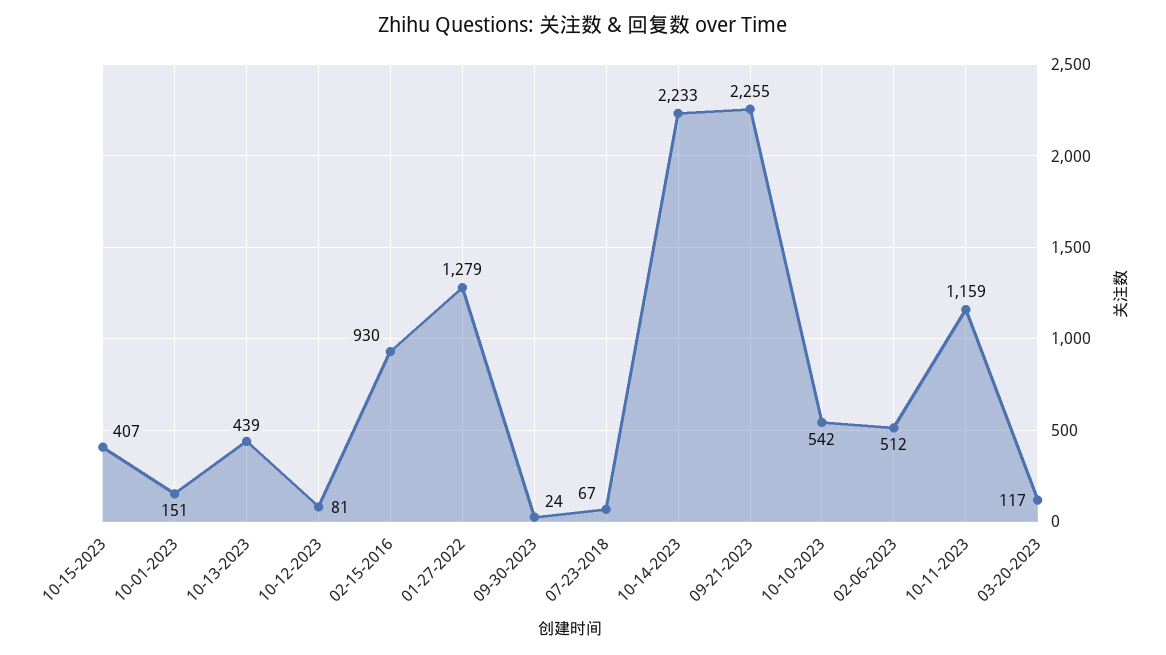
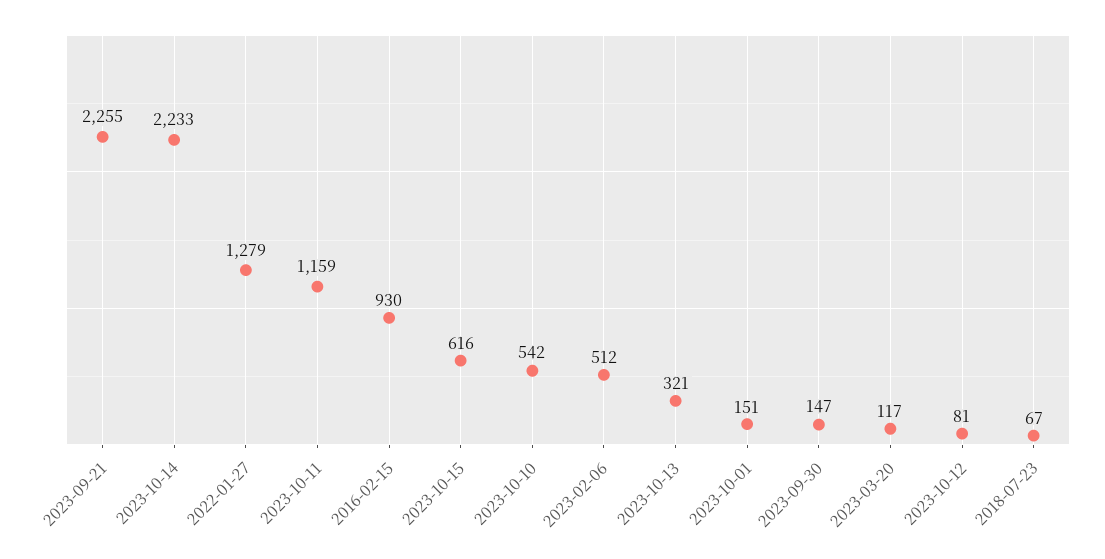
10-15-2023: 407 -> 616
10-13-2023: 439 -> 321
09-30-2023: 24 -> 147

